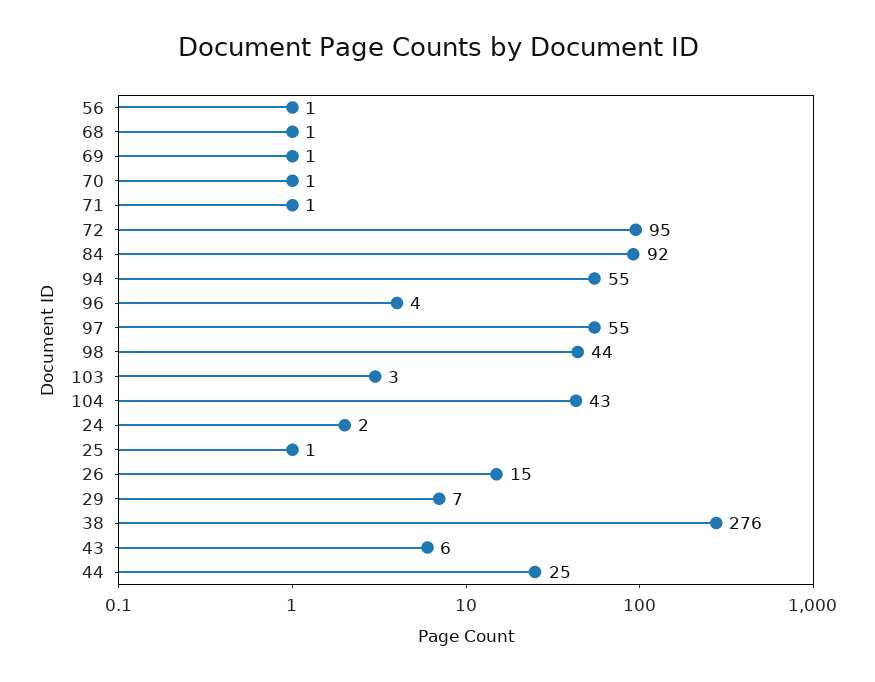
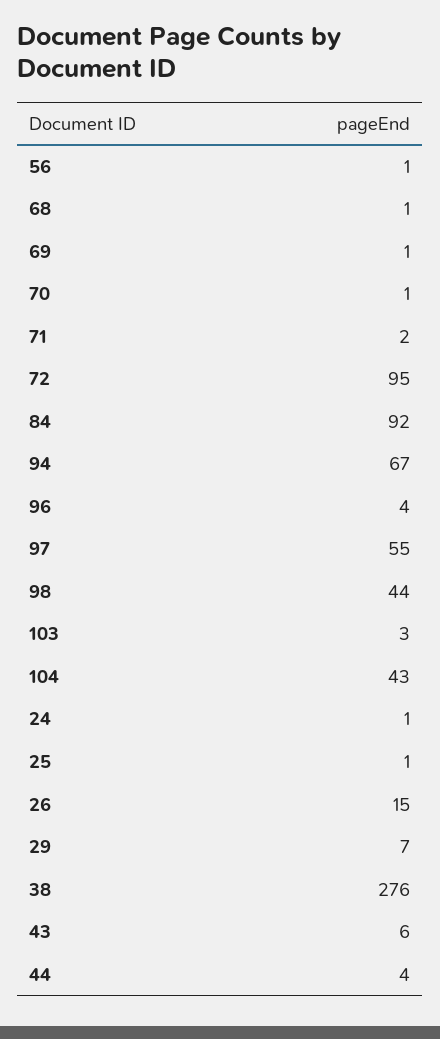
71: 1 -> 2
94: 55 -> 67
24: 2 -> 1
44: 25 -> 4

